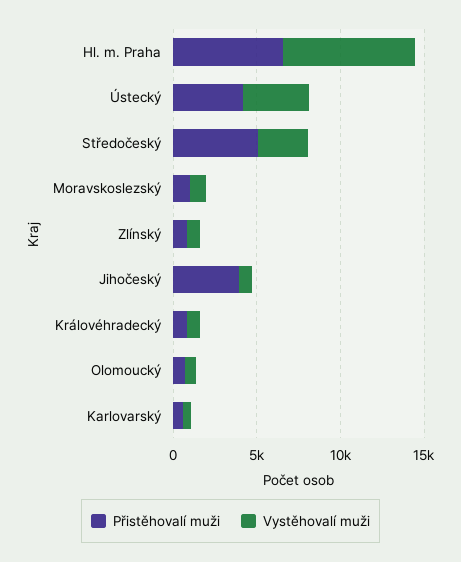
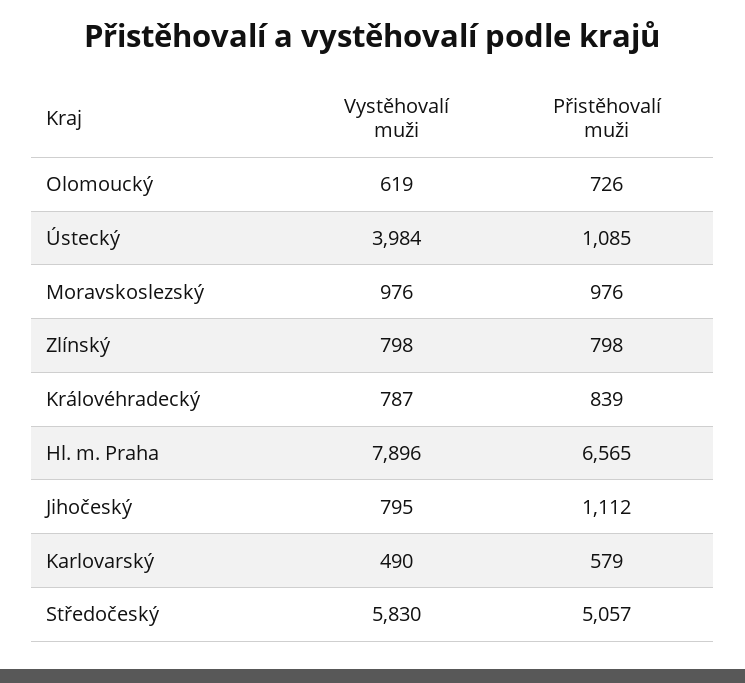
Přistěhovalí muži, Ústecký: 4000 -> 1085
Vystěhovalí muži, Středočeský: 3000 -> 5830
Přistěhovalí muži, Jihočeský: 4000 -> 1112

